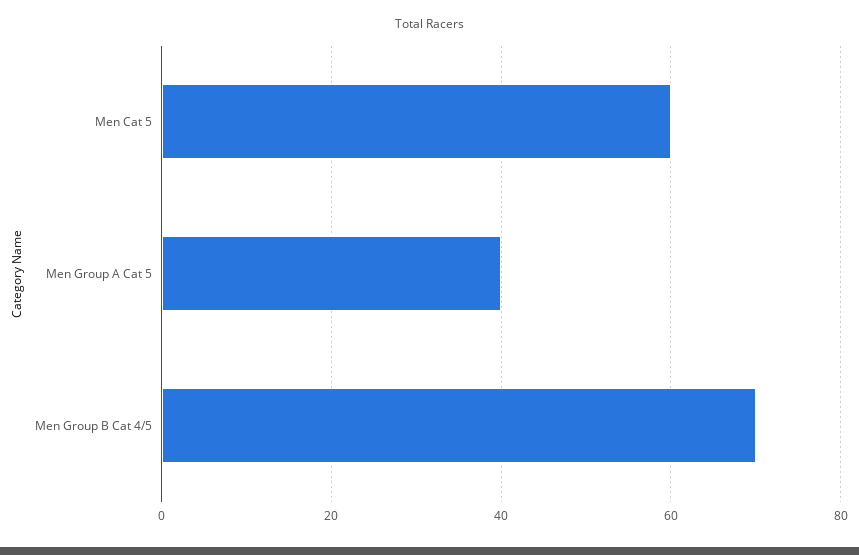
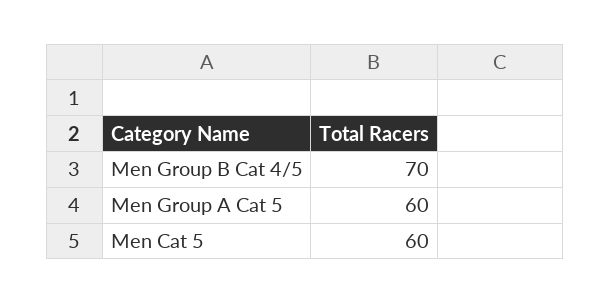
Men Group A Cat 5: 40 -> 60

